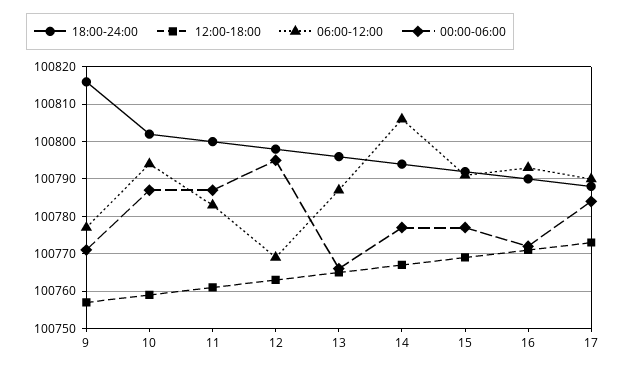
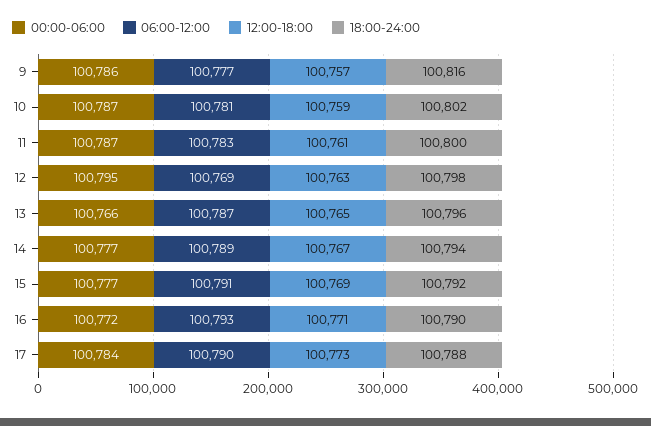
00:00-06:00, 9: 100770 -> 100786
06:00-12:00, 10: 100795 -> 100781
06:00-12:00, 14: 100805 -> 100789

